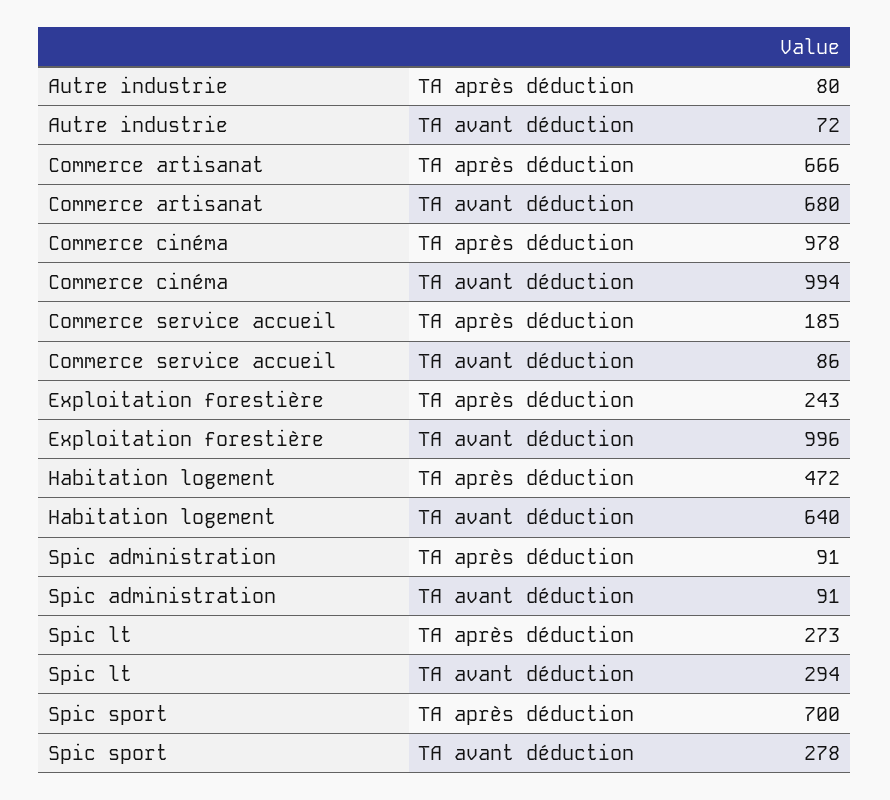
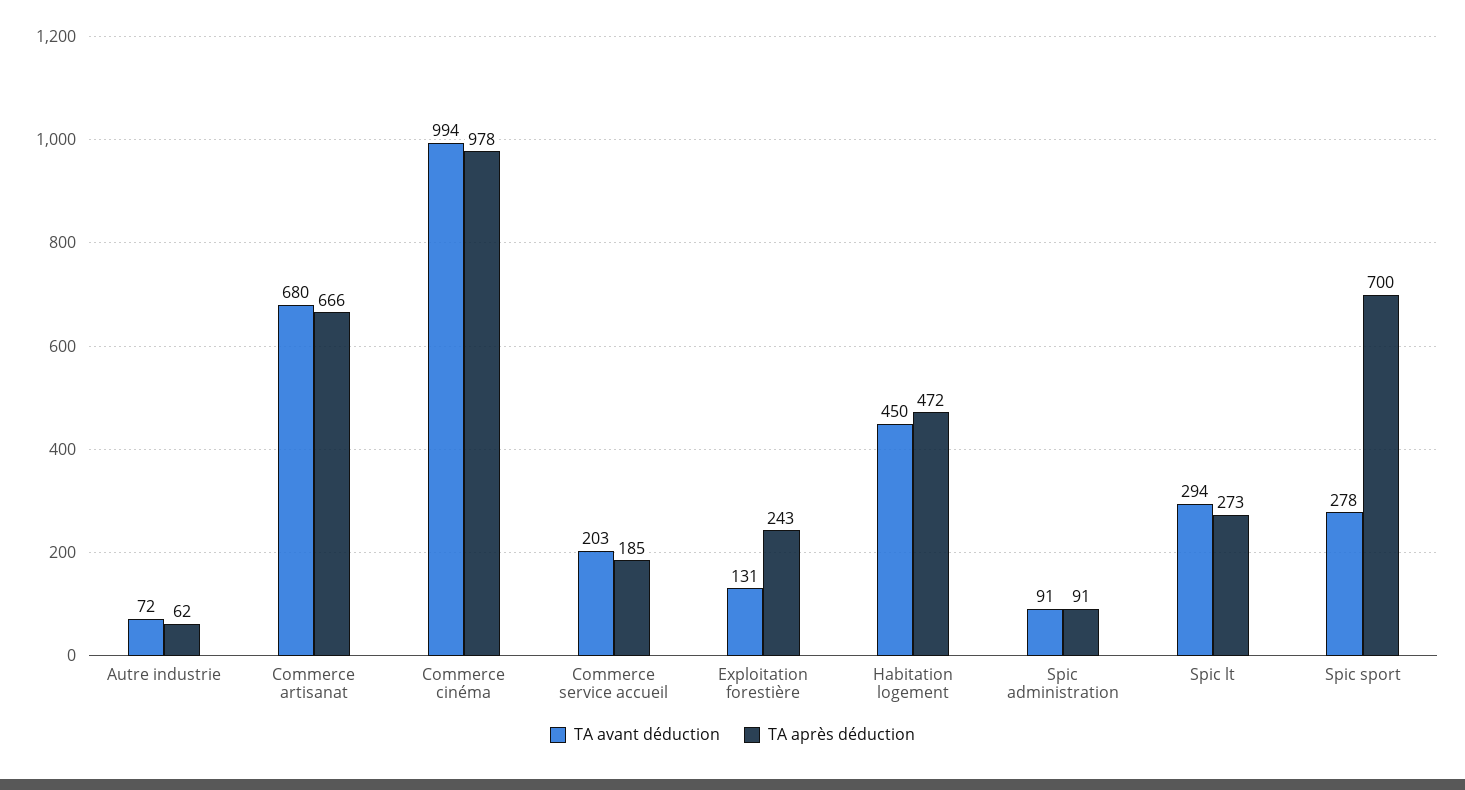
TA après déduction, Autre industrie: 80 -> 62
TA avant déduction, Commerce service accueil: 86 -> 203
TA avant déduction, Exploitation forestière: 996 -> 131
TA avant déduction, Habitation logement: 640 -> 450

